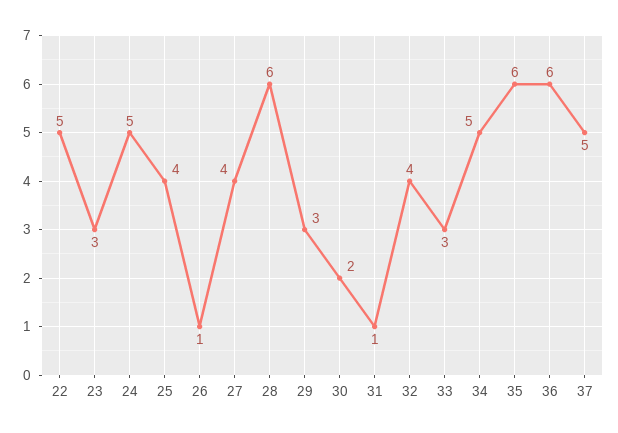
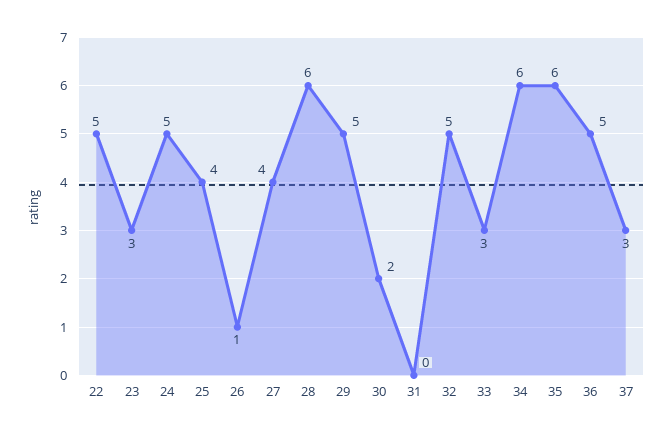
29: 3 -> 5
31: 1 -> 0
32: 4 -> 5
34: 5 -> 6
36: 6 -> 5
37: 5 -> 3

